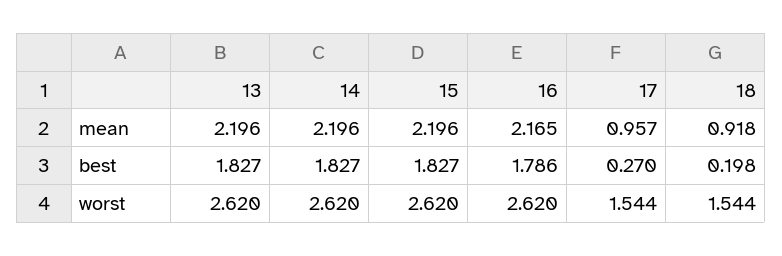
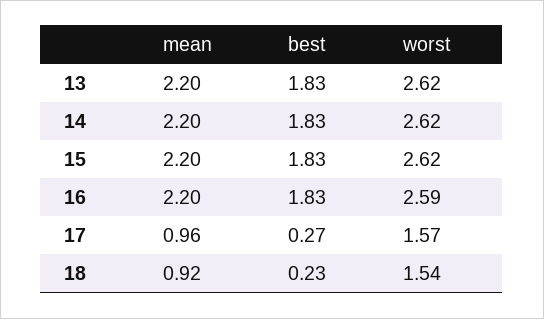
16, mean: 2.165 -> 2.2
16, best: 1.786 -> 1.83
18, best: 0.198 -> 0.23
16, worst: 2.62 -> 2.59
17, worst: 1.544 -> 1.57

